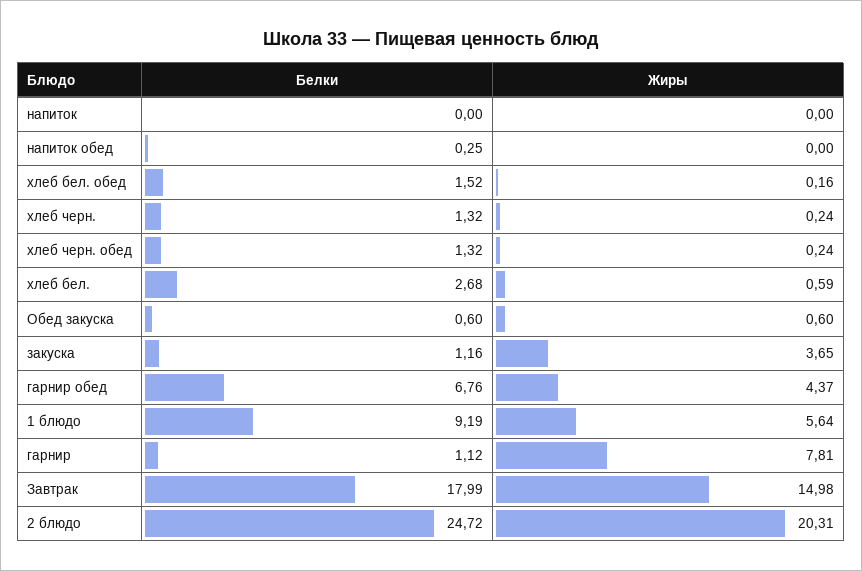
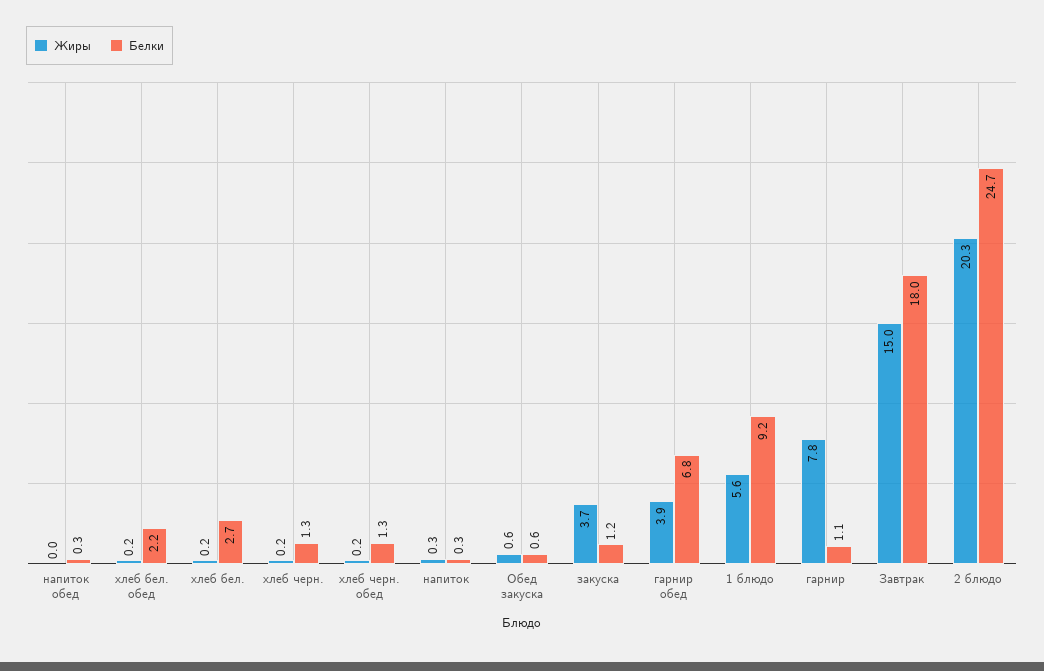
Белки, напиток: 0 -> 0.3
Жиры, напиток: 0 -> 0.3
Белки, хлеб бел. обед: 1.52 -> 2.2
Жиры, хлеб бел.: 0.59 -> 0.2
Жиры, гарнир обед: 4.37 -> 3.9

